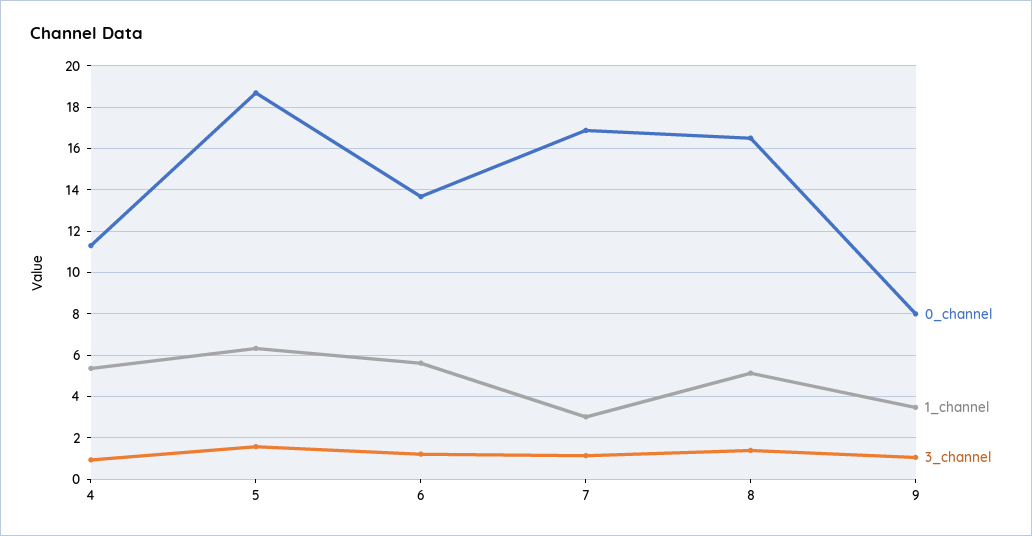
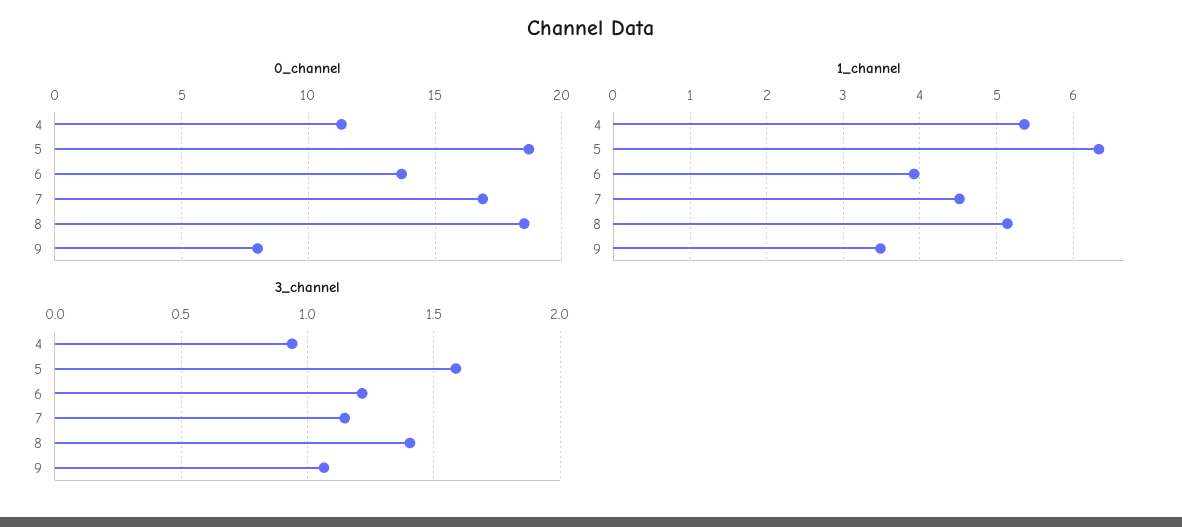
1_channel, 6: 5.5 -> 3.9
1_channel, 7: 3 -> 4.5
0_channel, 8: 16.5 -> 18.5

